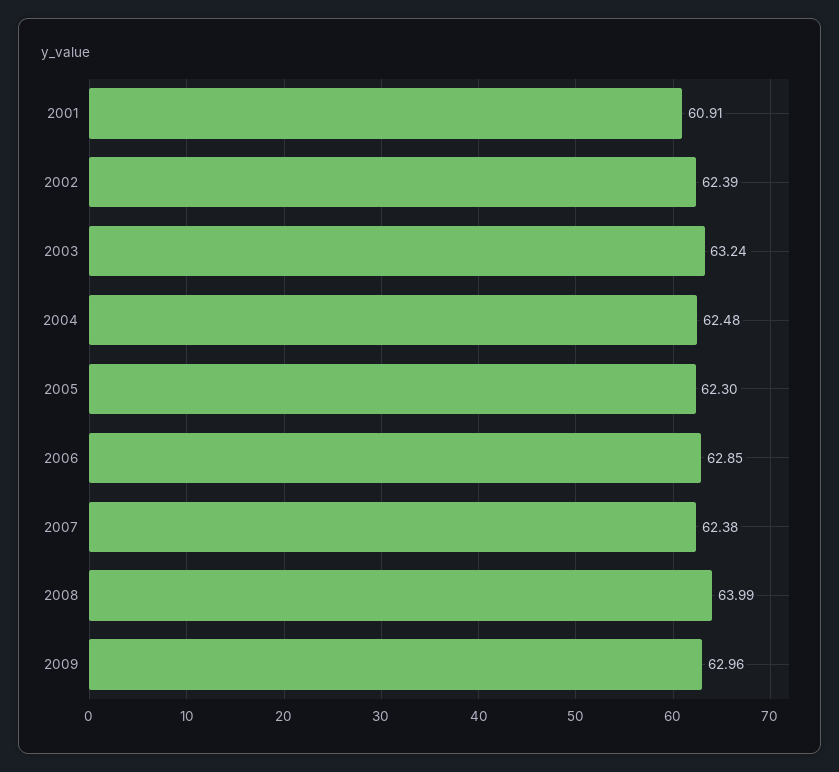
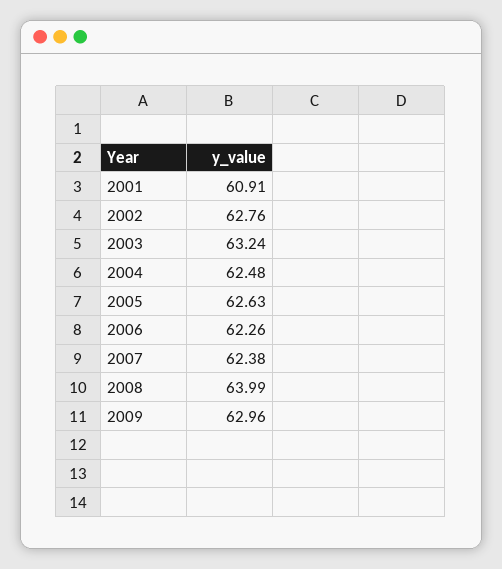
2002: 62.39 -> 62.76
2005: 62.3 -> 62.63
2006: 62.85 -> 62.26

